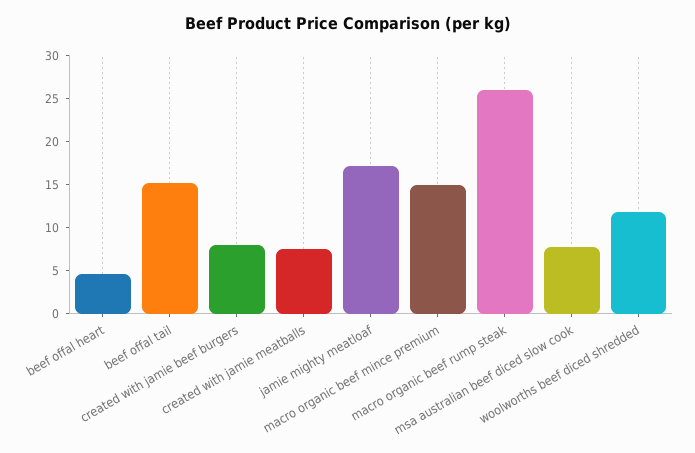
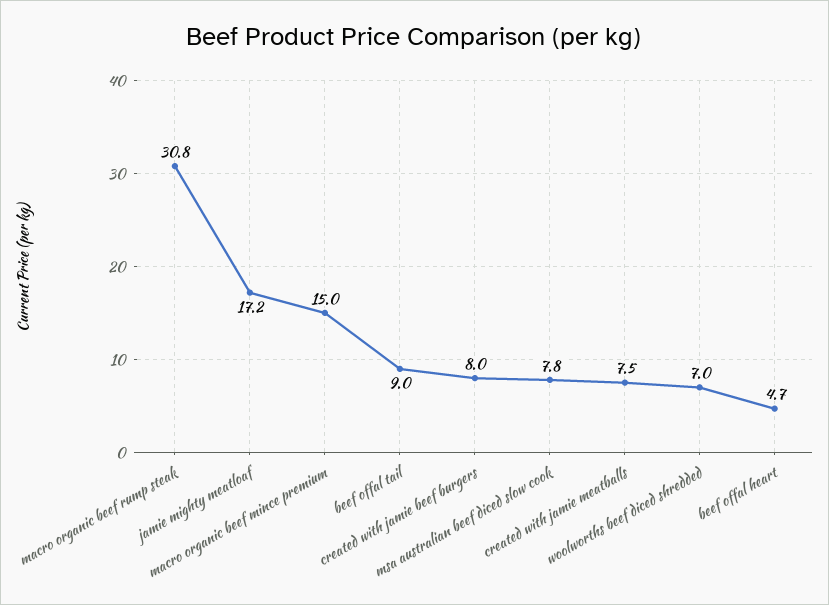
beef offal tail: 15 -> 9
macro organic beef rump steak: 26 -> 30.8
woolworths beef diced shredded: 12 -> 7

